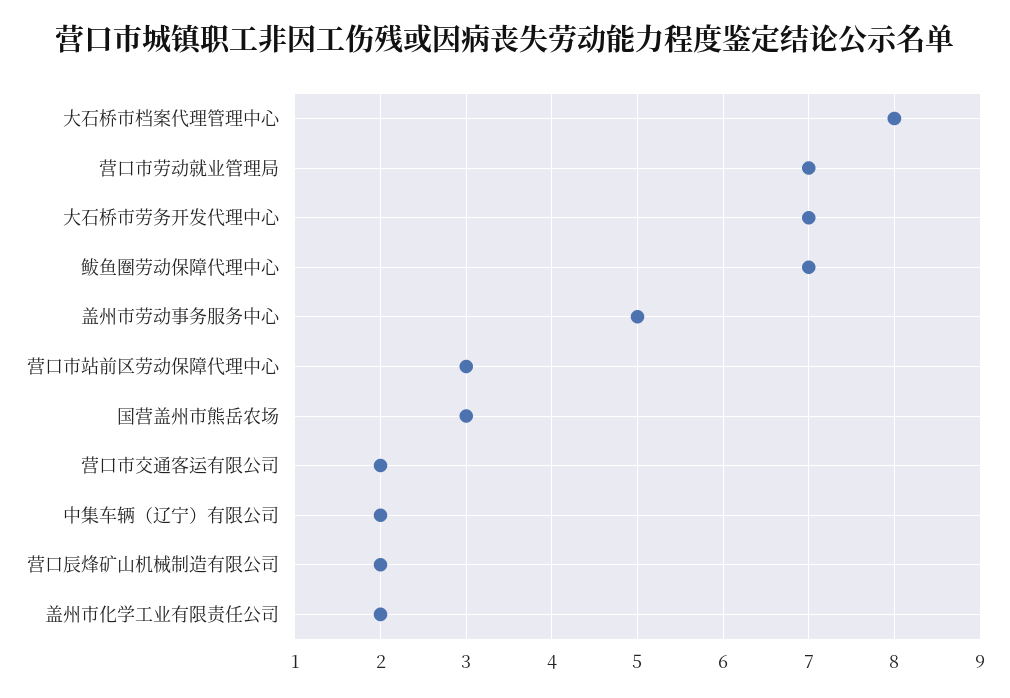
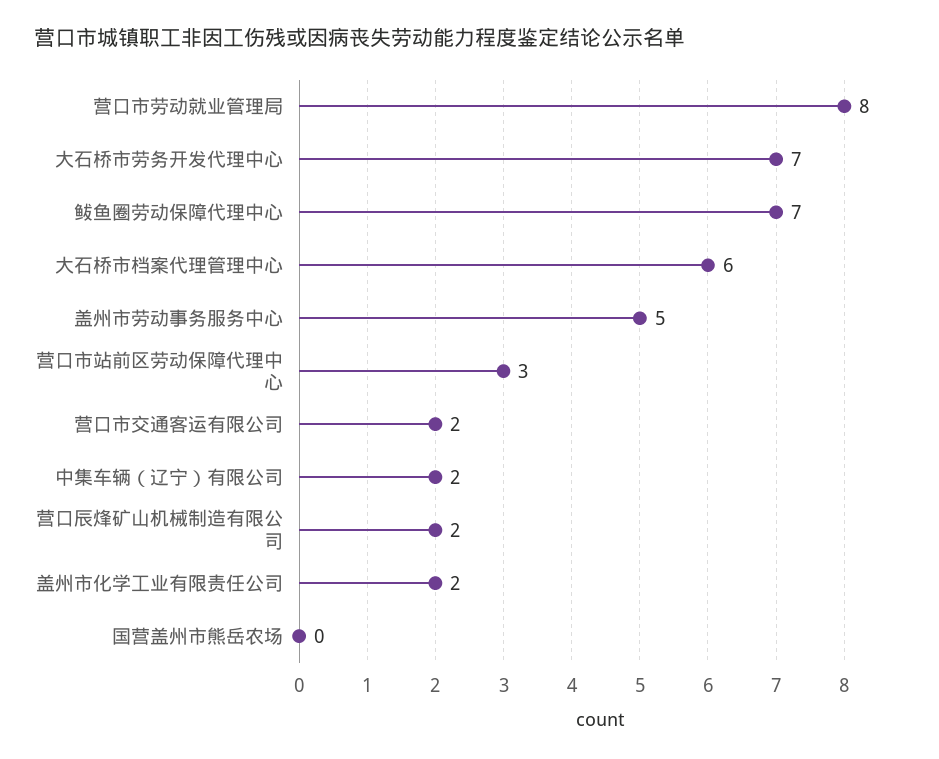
大石桥市档案代理管理中心: 8 -> 6
营口市劳动就业管理局: 7 -> 8
国营盖州市熊岳农场: 3 -> 0

